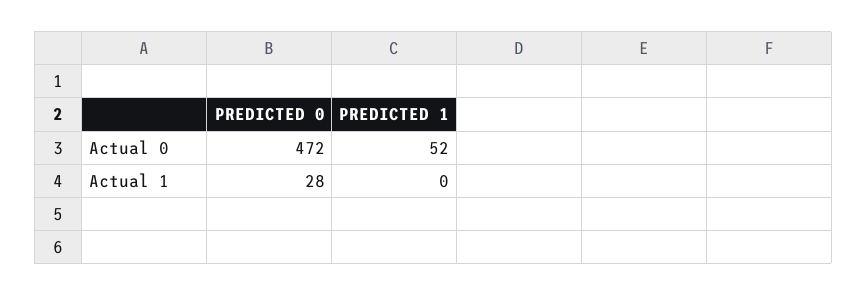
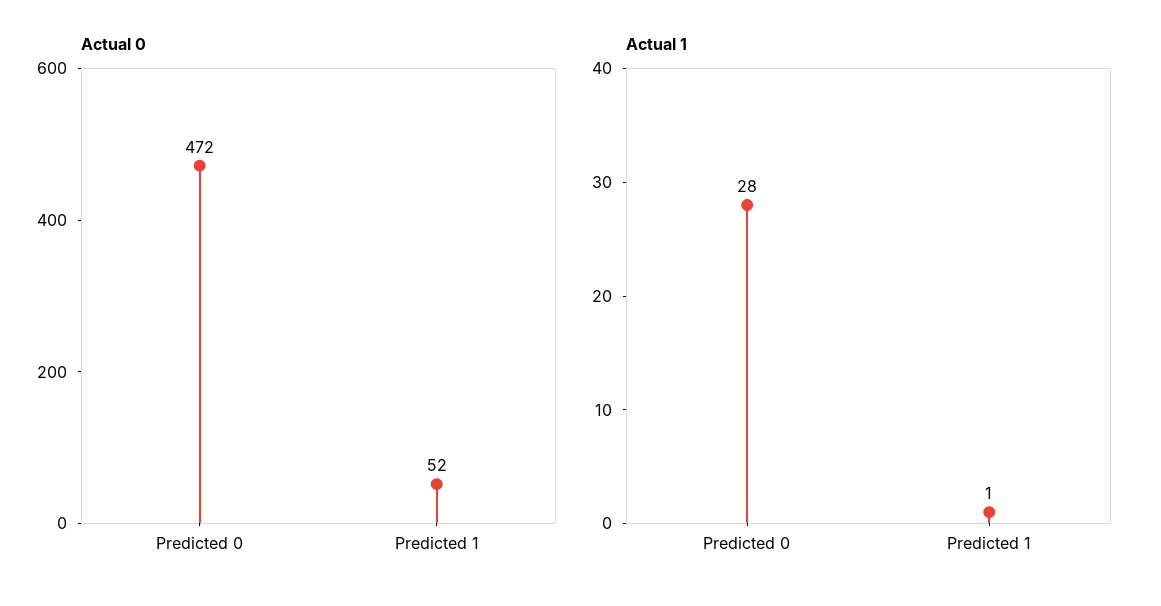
Actual 1, PREDICTED 1: 0 -> 1

